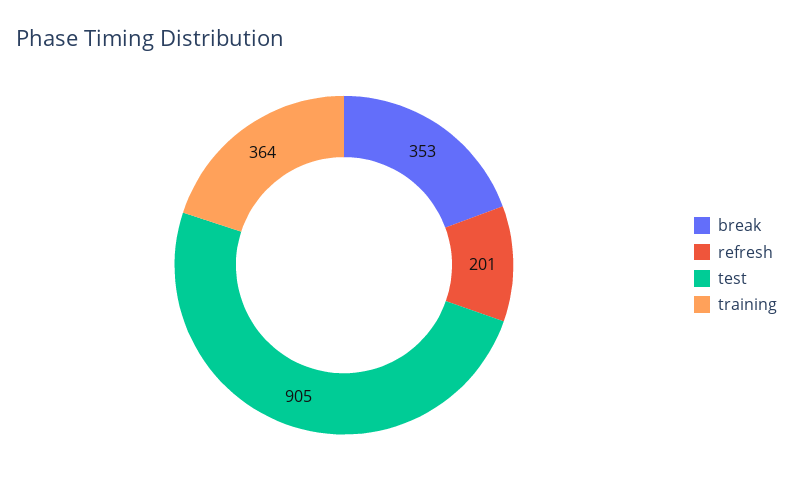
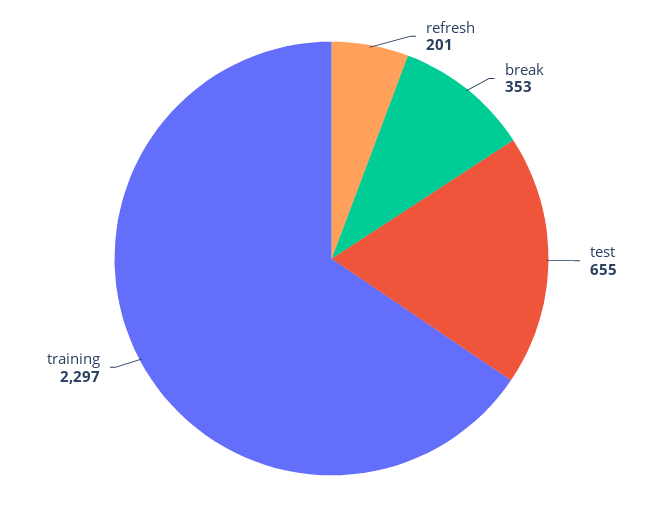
test: 905 -> 655
training: 364 -> 2297

